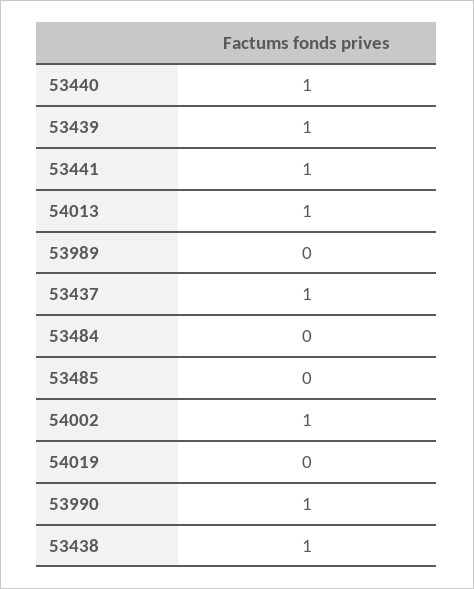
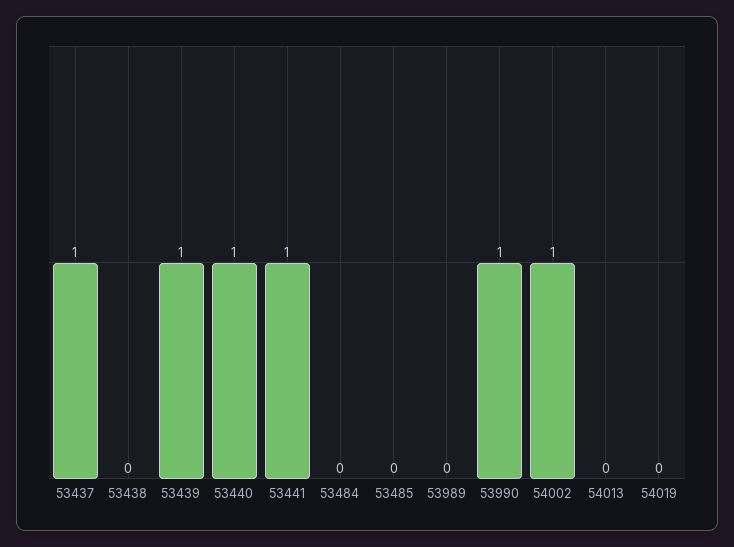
54013: 1 -> 0
53438: 1 -> 0

